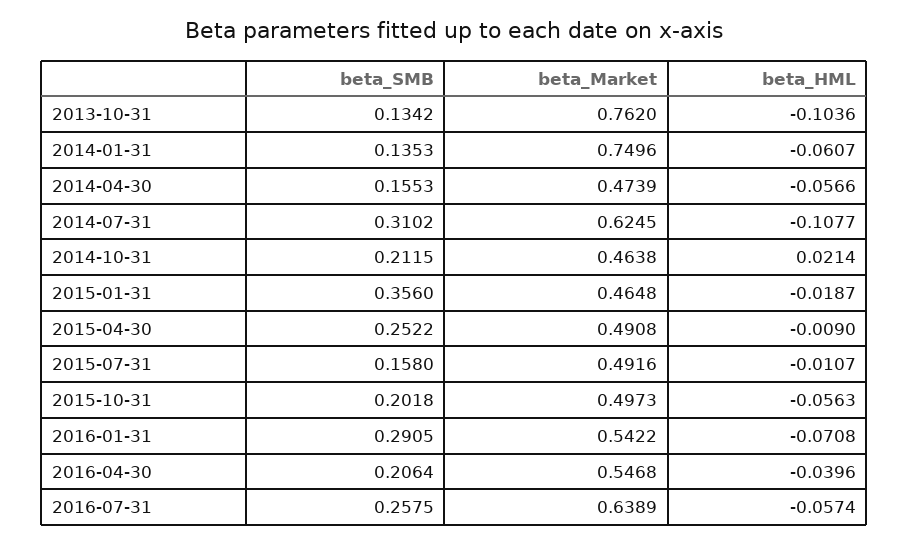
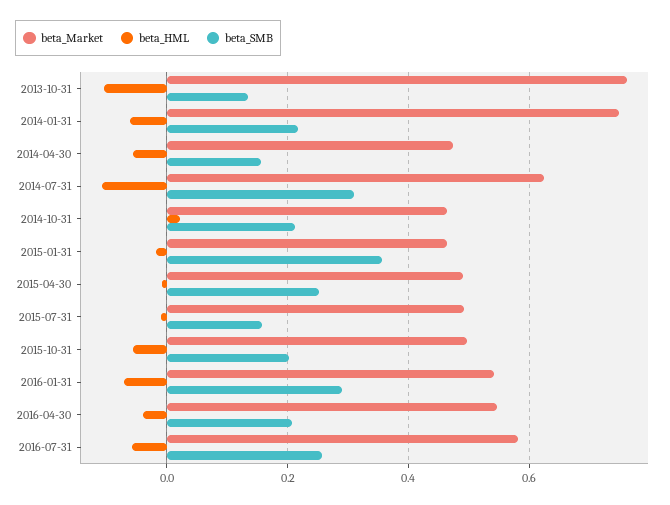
beta_SMB, 2014-01-31: 0.1353 -> 0.22
beta_Market, 2016-07-31: 0.6389 -> 0.58

